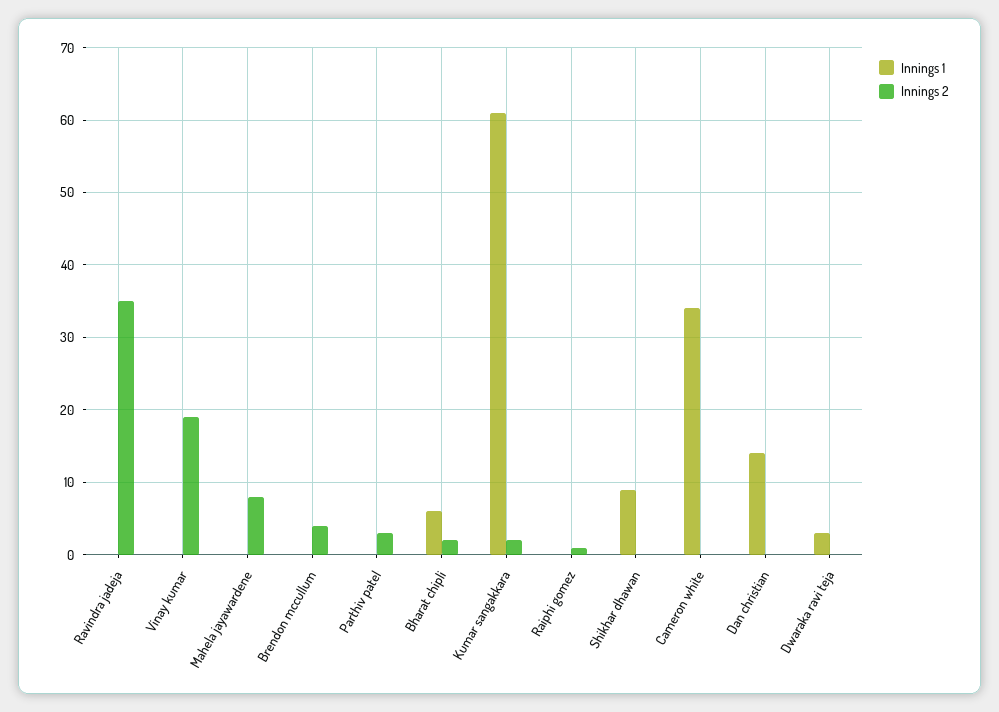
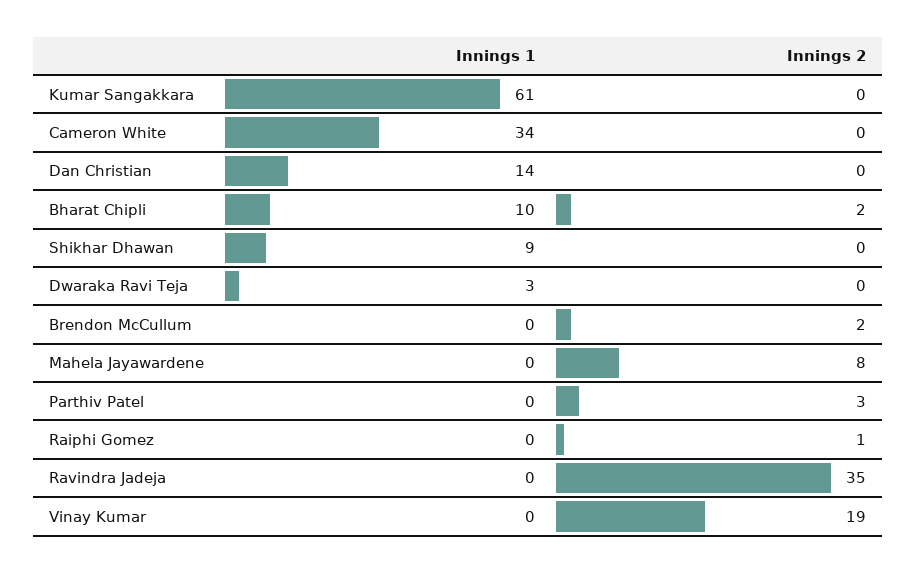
Innings 2, Brendon mccullum: 4 -> 2
Innings 1, Bharat chipli: 6 -> 10
Innings 2, Kumar sangakkara: 2 -> 0

